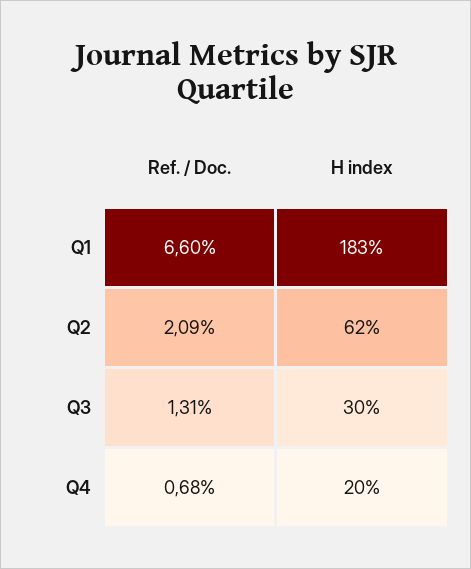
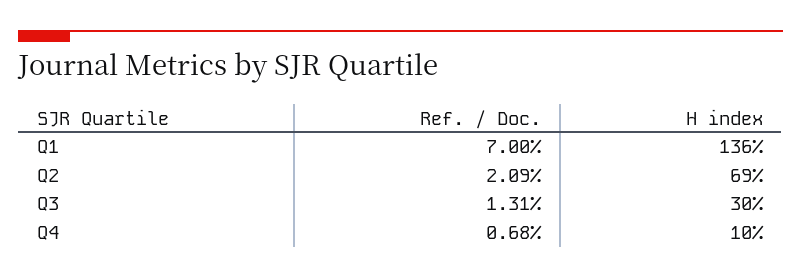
Ref. / Doc., Q1: 6.6 -> 7
H index, Q1: 183 -> 136
H index, Q2: 62 -> 69
H index, Q4: 20 -> 10

